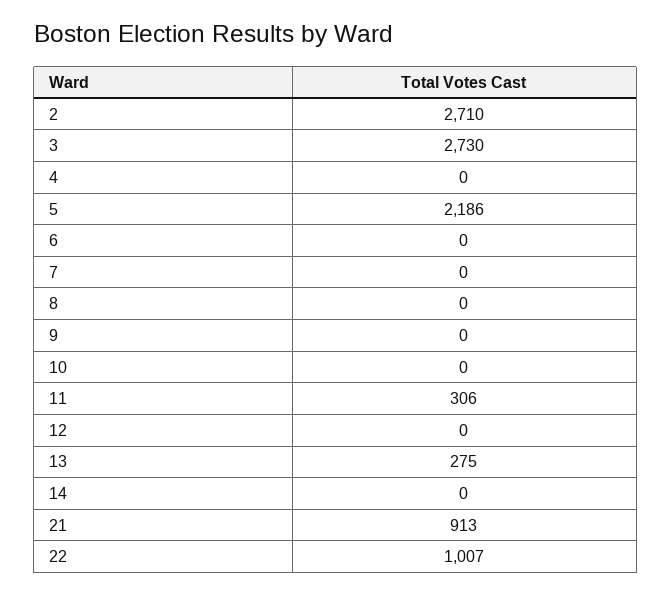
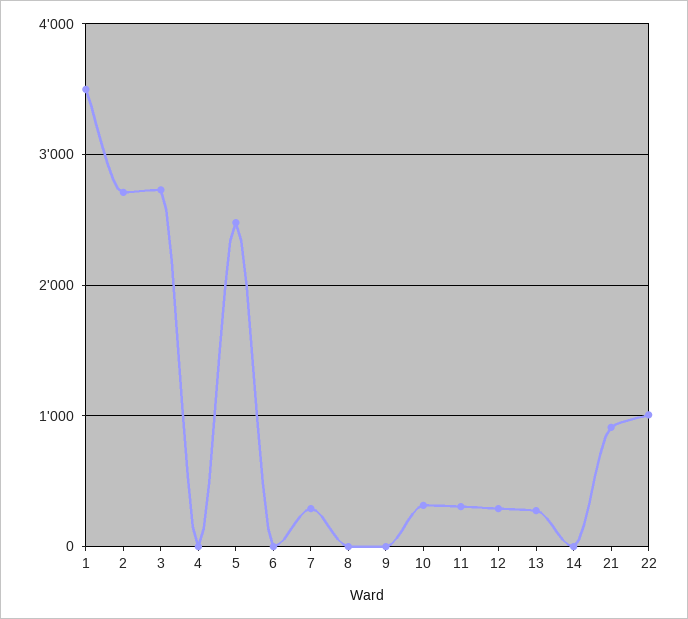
5: 2186 -> 2500
7: 0 -> 300
10: 0 -> 300
12: 0 -> 300
1: none -> 3500

